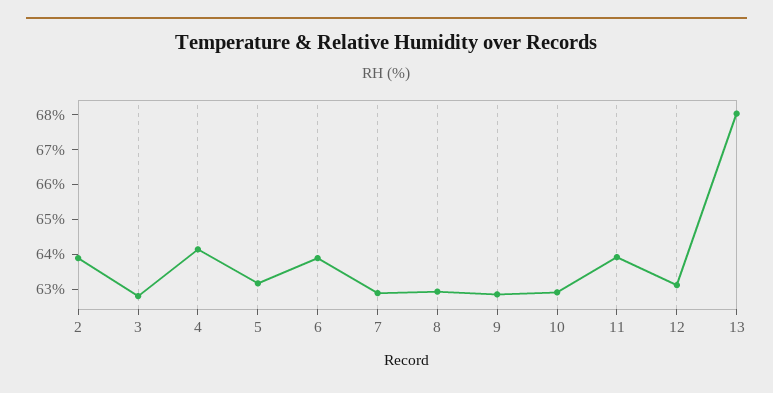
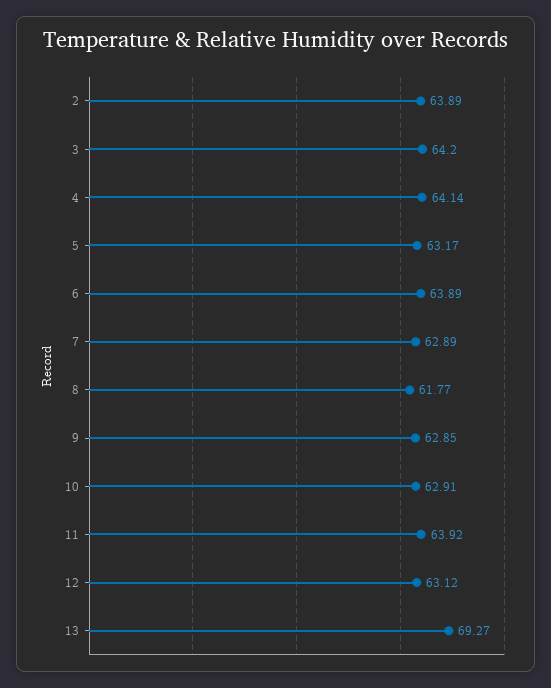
3: 62.75 -> 64.2
8: 63 -> 61.77
13: 68 -> 69.27

